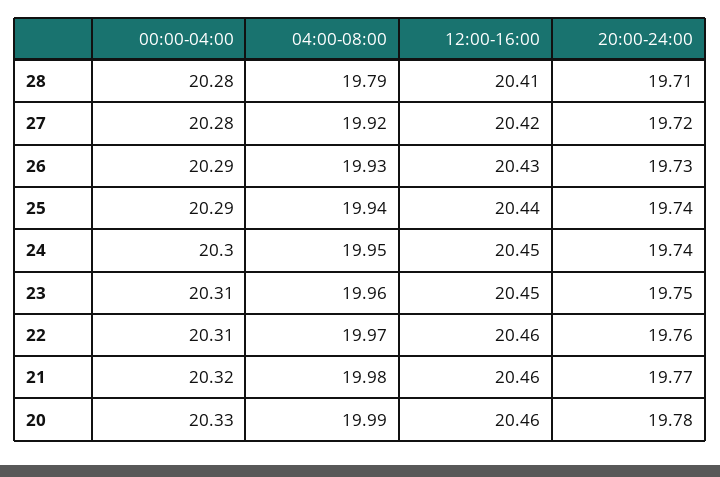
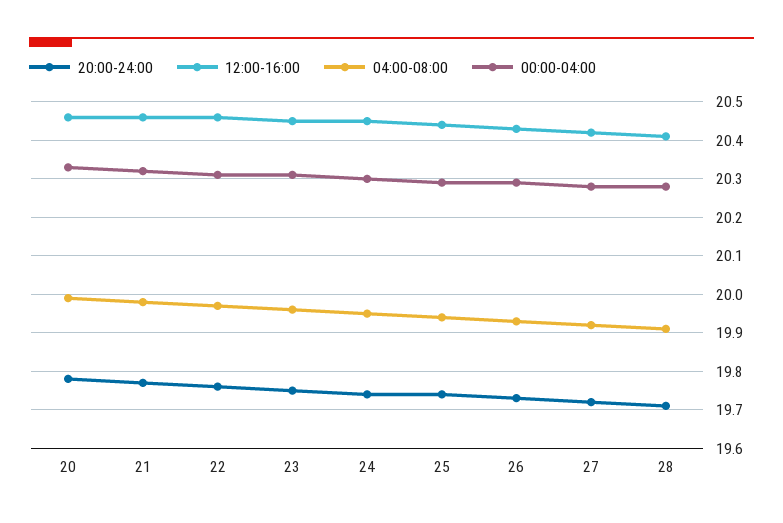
04:00-08:00, 28: 19.79 -> 19.9

